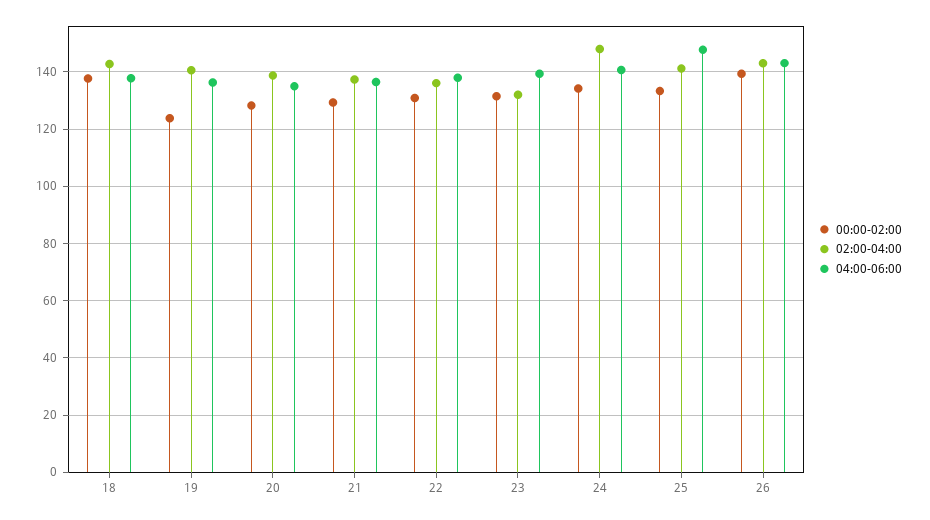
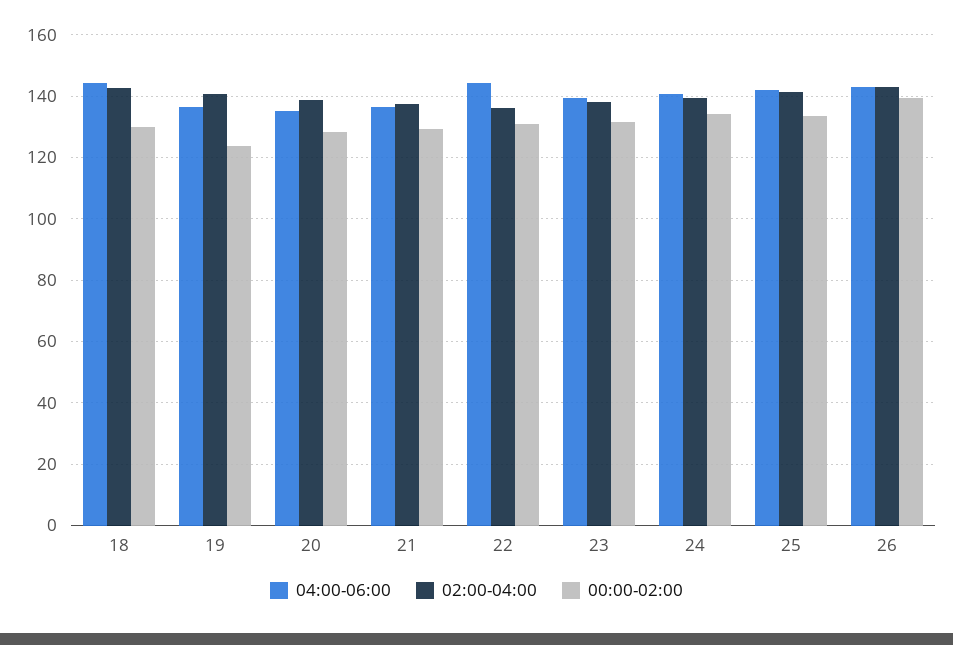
00:00-02:00, 18: 137.5 -> 130
04:00-06:00, 18: 137.5 -> 144
04:00-06:00, 22: 137.5 -> 144
02:00-04:00, 23: 132.5 -> 138
02:00-04:00, 24: 147.5 -> 140
04:00-06:00, 25: 147.5 -> 142

